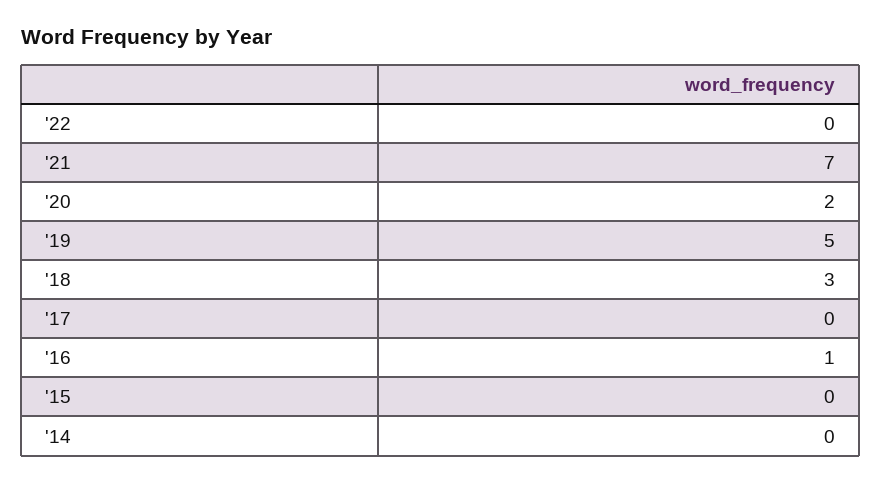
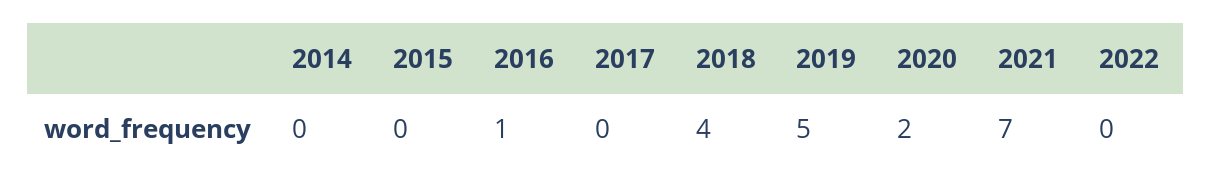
'18: 3 -> 4

